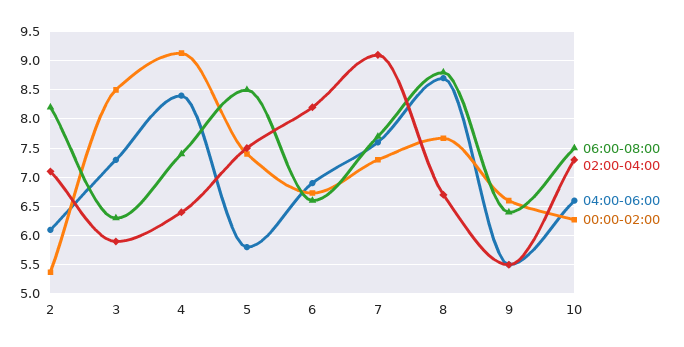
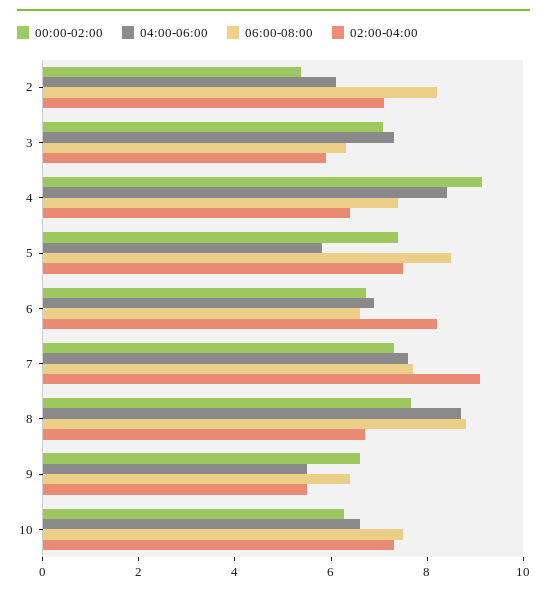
00:00-02:00, 3: 8.5 -> 7

